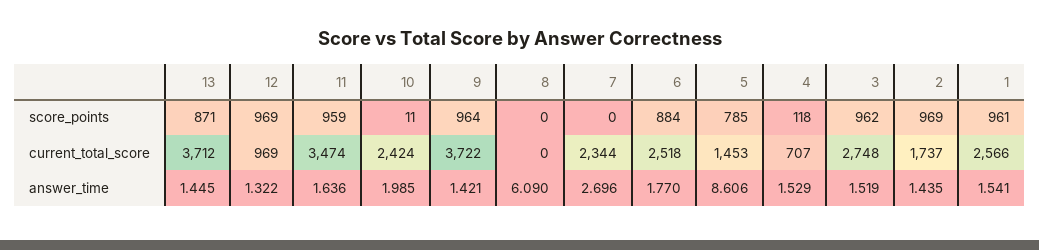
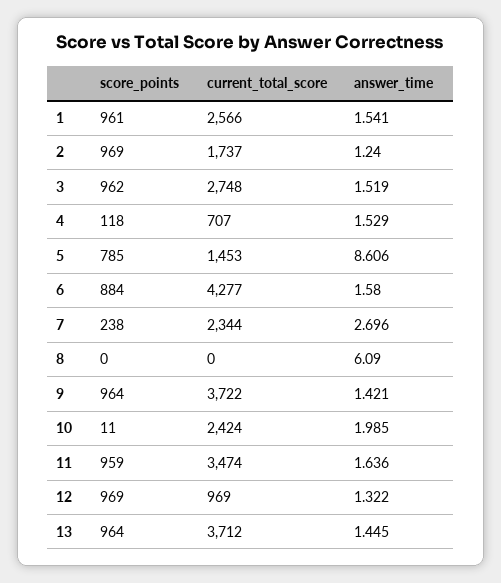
13, score_points: 871 -> 964
7, score_points: 0 -> 238
6, current_total_score: 2518 -> 4277
6, answer_time: 1.77 -> 1.58
2, answer_time: 1.435 -> 1.24

